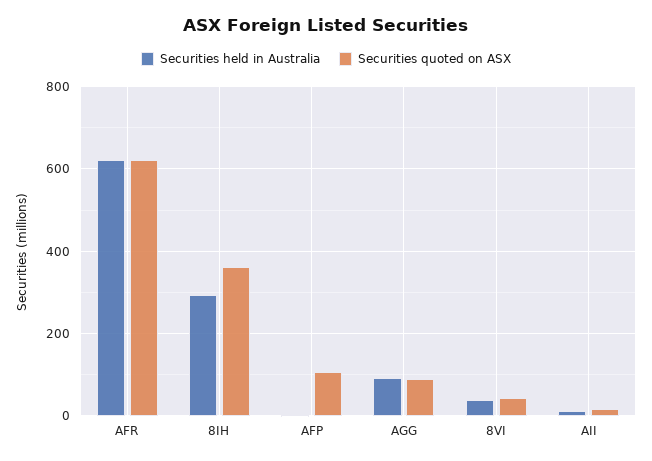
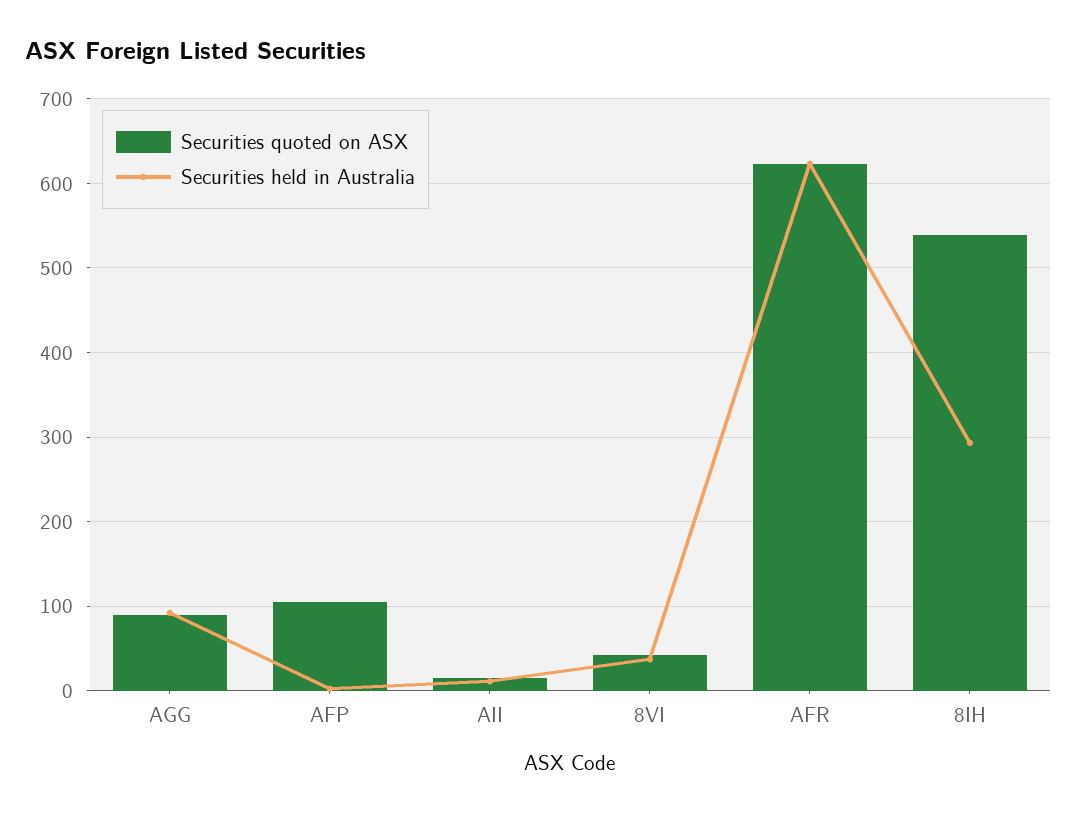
Securities quoted on ASX, 8IH: 360 -> 540

